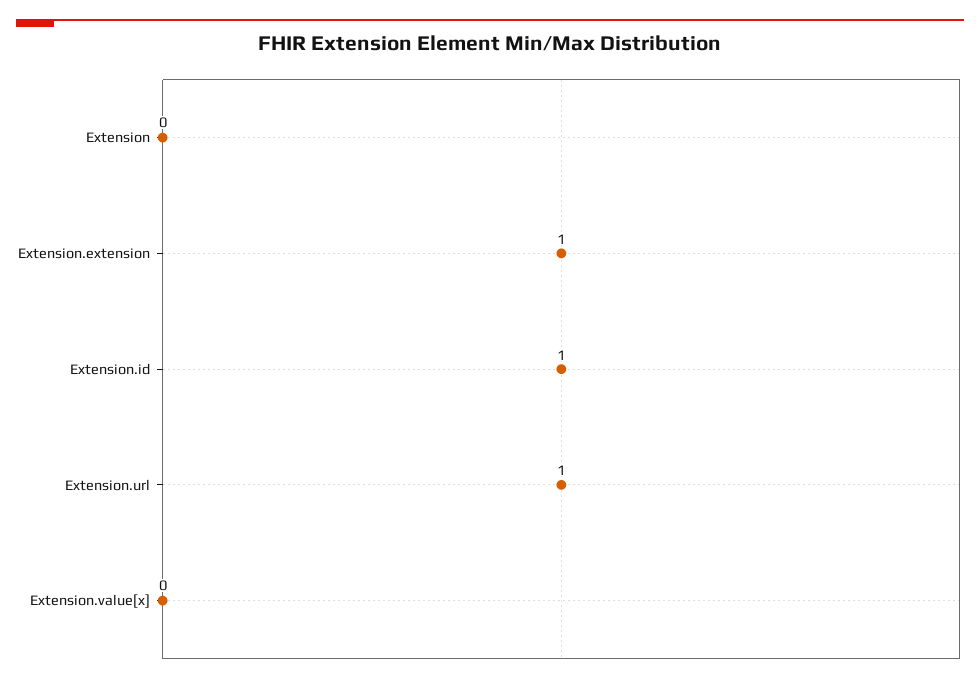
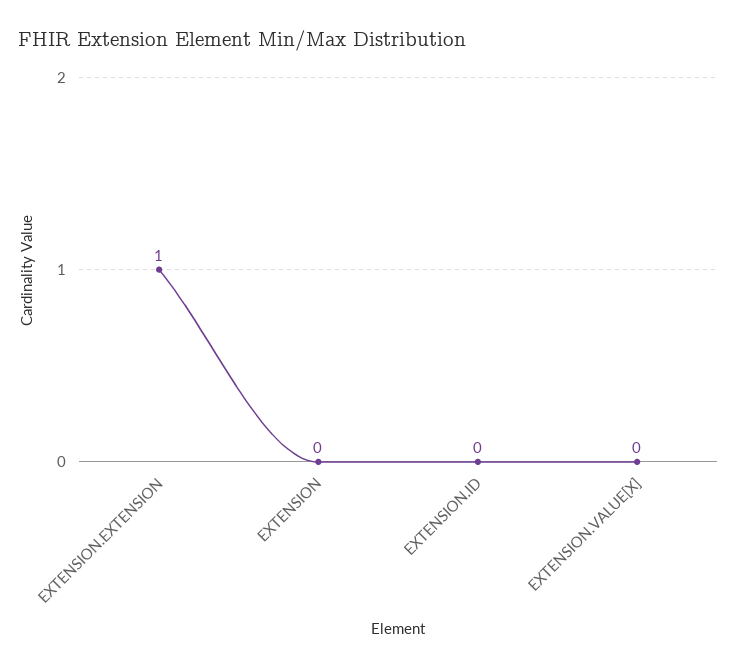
Extension.id: 1 -> 0
Extension.url: 1 -> none

